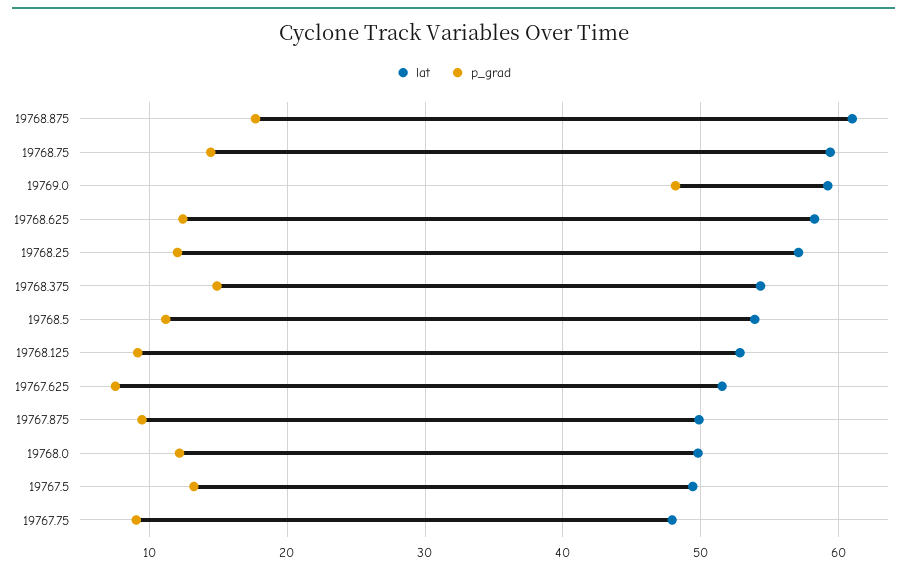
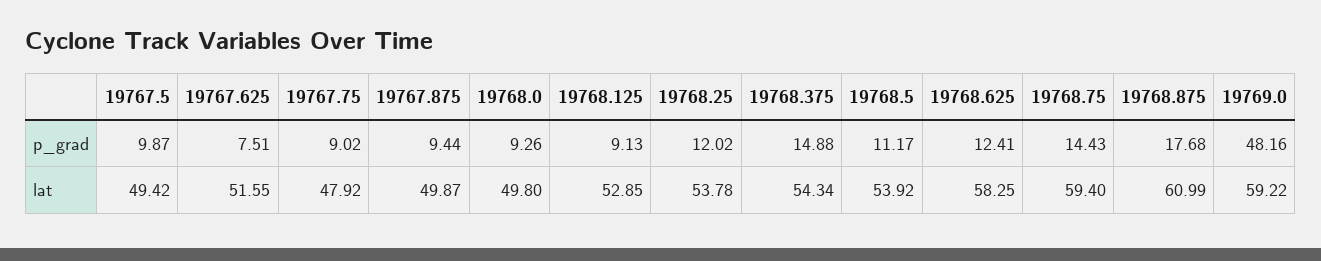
lat, 19768.25: 57 -> 53.78
p_grad, 19768.0: 12 -> 9.26
p_grad, 19767.5: 13 -> 9.87

